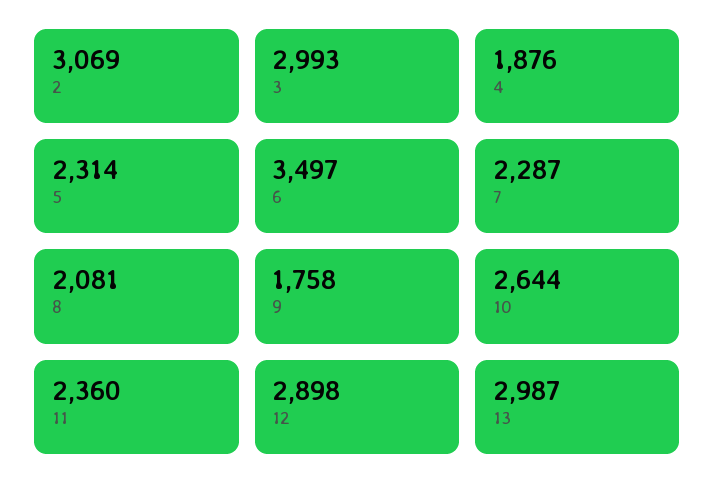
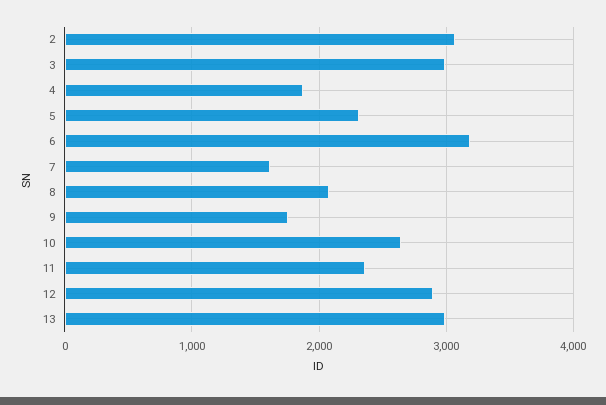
6: 3497 -> 3200
7: 2287 -> 1600

